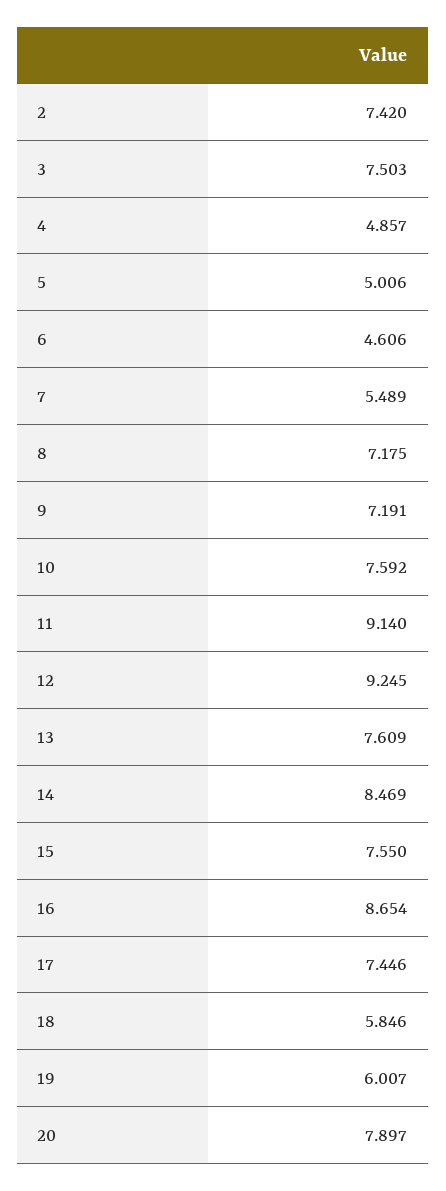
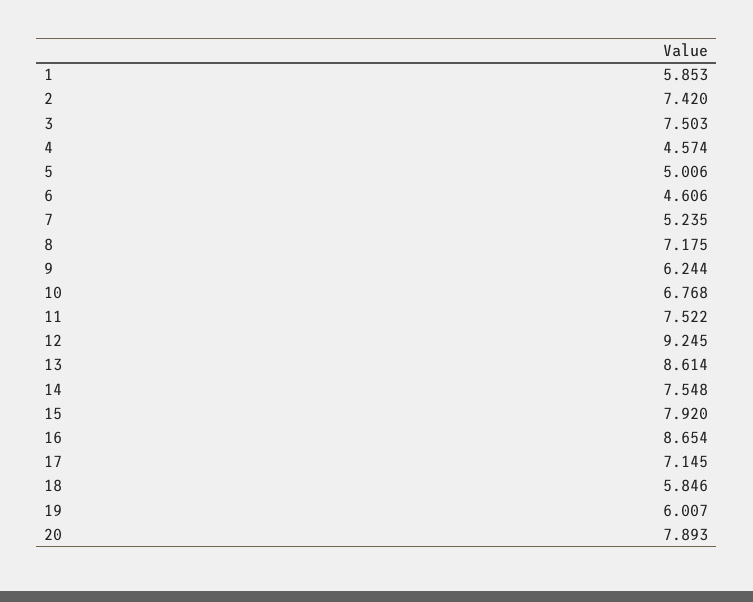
4: 4.857 -> 4.574
7: 5.489 -> 5.235
9: 7.191 -> 6.244
10: 7.592 -> 6.768
11: 9.14 -> 7.522
13: 7.609 -> 8.614
14: 8.469 -> 7.548
15: 7.55 -> 7.92
17: 7.446 -> 7.145
20: 7.897 -> 7.893
1: none -> 5.853

